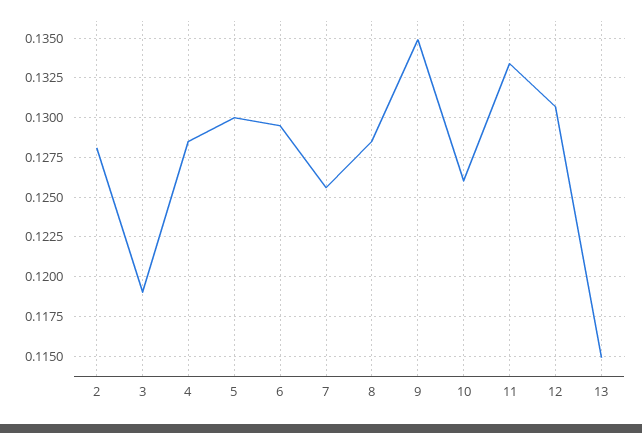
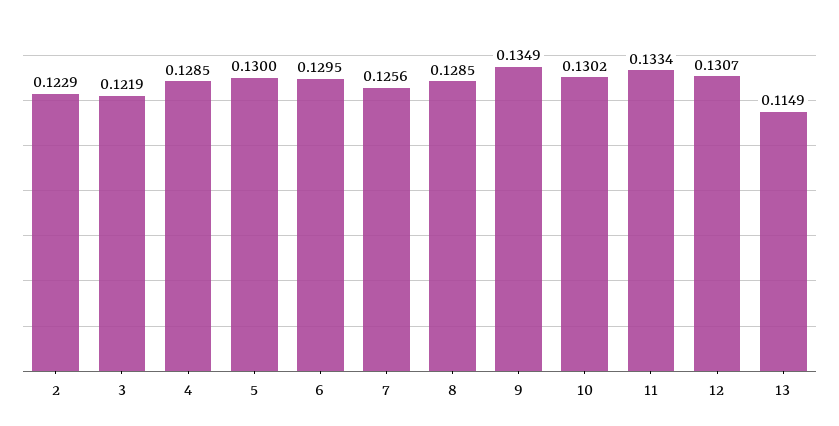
2: 0.128 -> 0.1229
3: 0.119 -> 0.1219
10: 0.126 -> 0.1302

